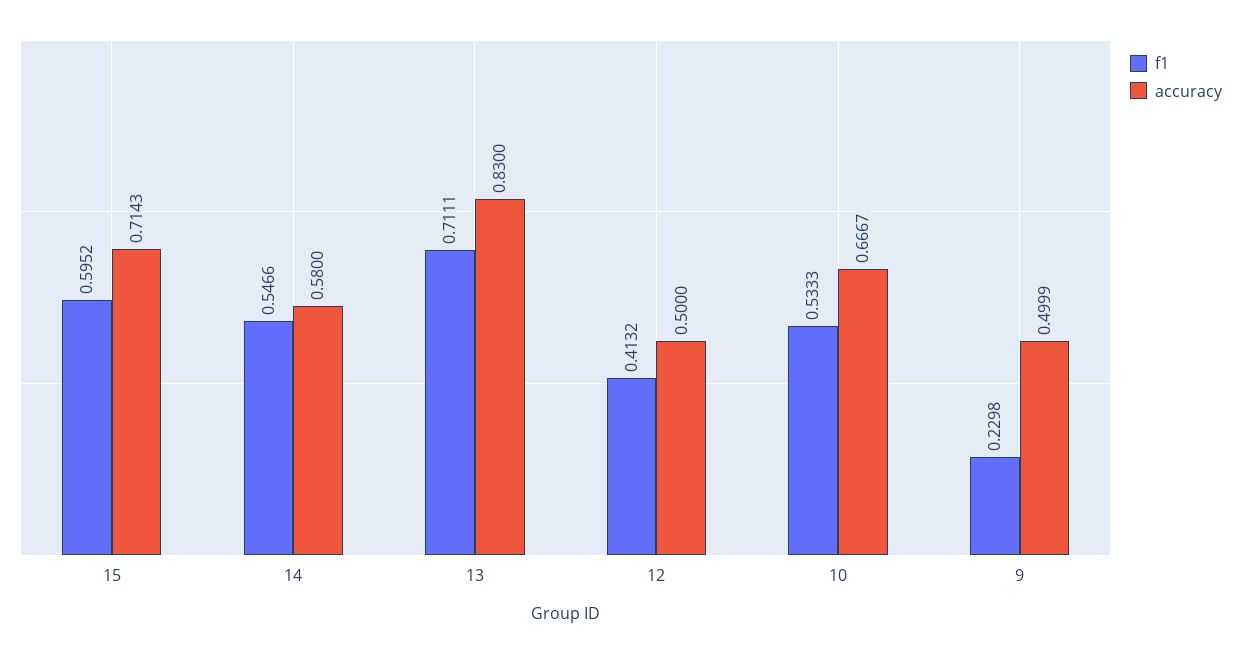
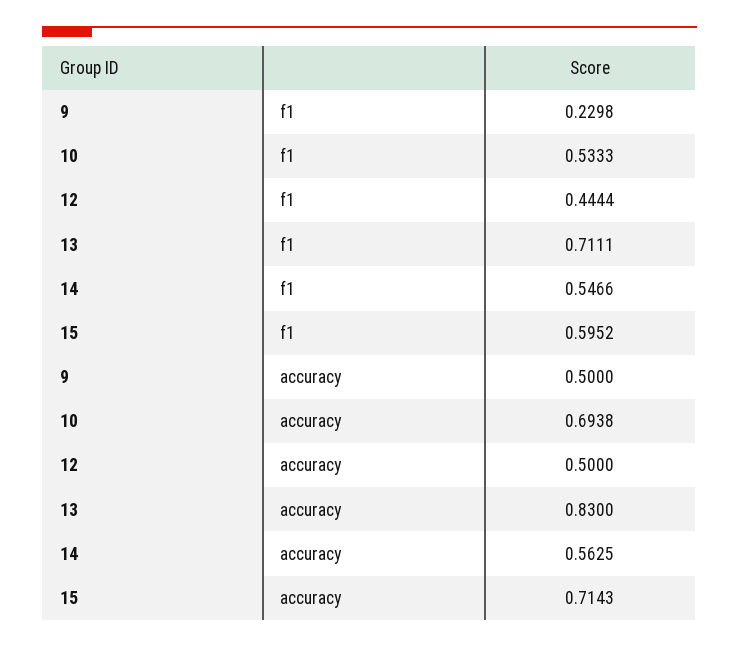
accuracy, 14: 0.58 -> 0.5625
f1, 12: 0.4132 -> 0.4444
accuracy, 10: 0.6667 -> 0.6938
accuracy, 9: 0.4999 -> 0.5

